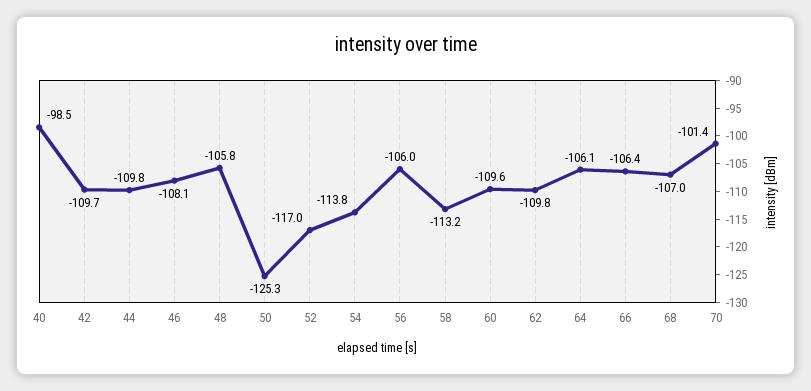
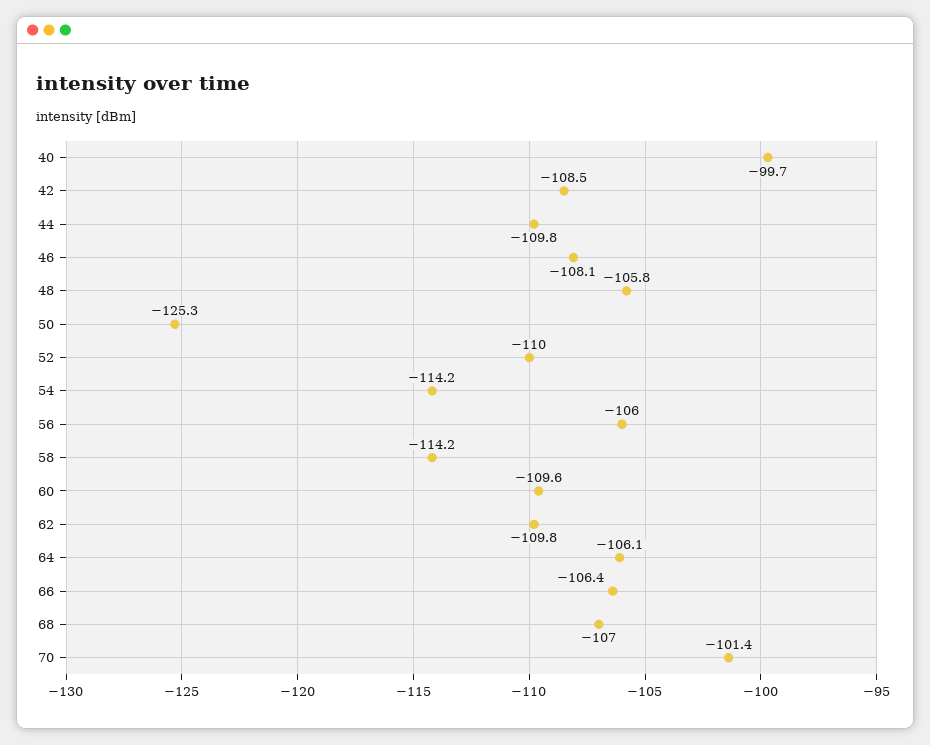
40: -98.5 -> -99.7
42: -109.7 -> -108.5
52: -117 -> -110
54: -113.8 -> -114.2
58: -113.2 -> -114.2

